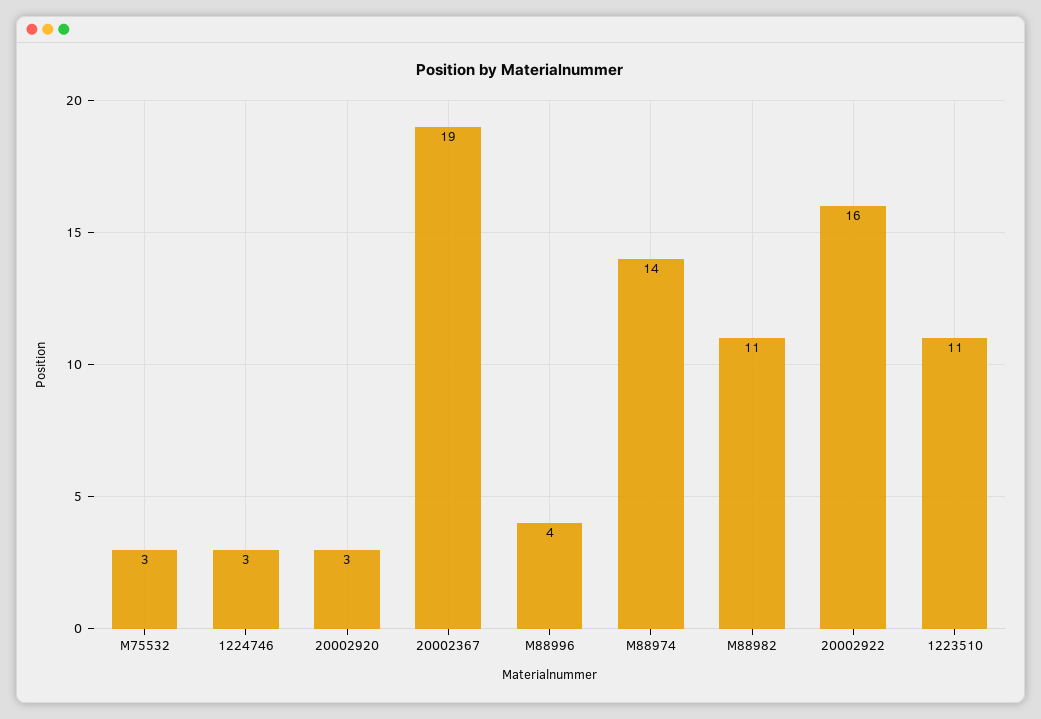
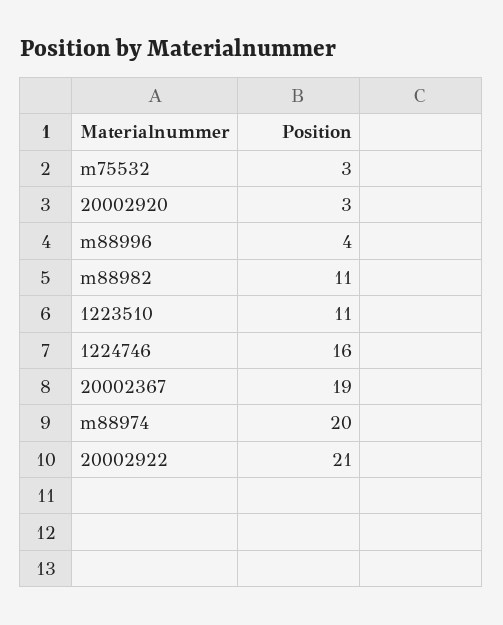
1224746: 3 -> 16
M88974: 14 -> 20
20002922: 16 -> 21

